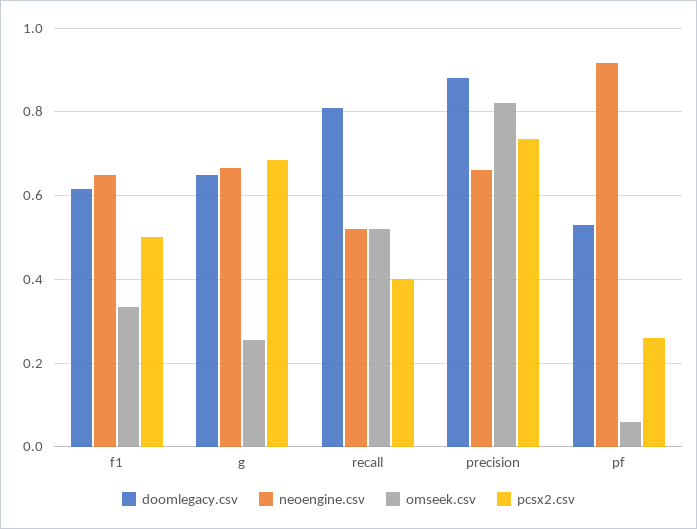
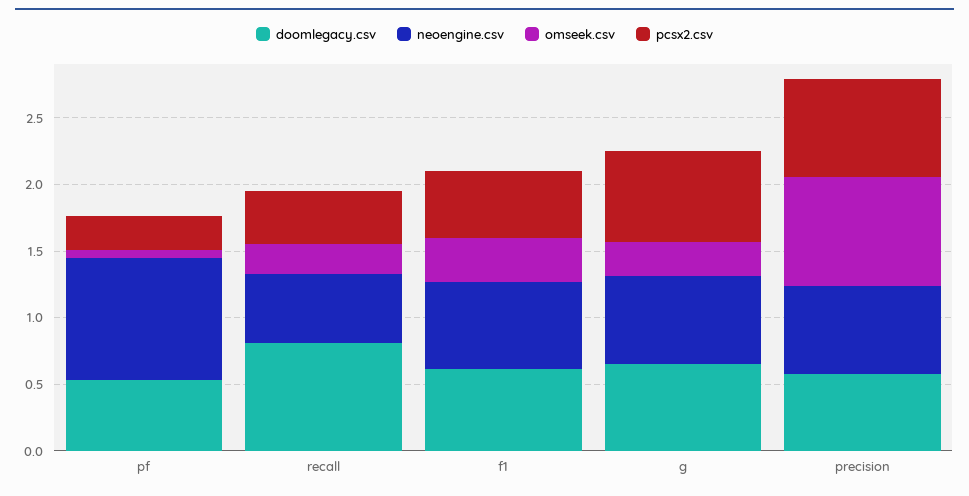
omseek.csv, recall: 0.52 -> 0.2
doomlegacy.csv, precision: 0.88 -> 0.6

